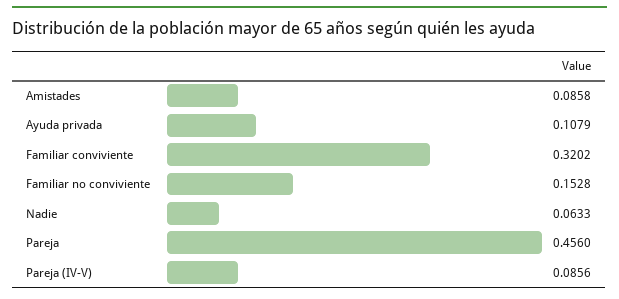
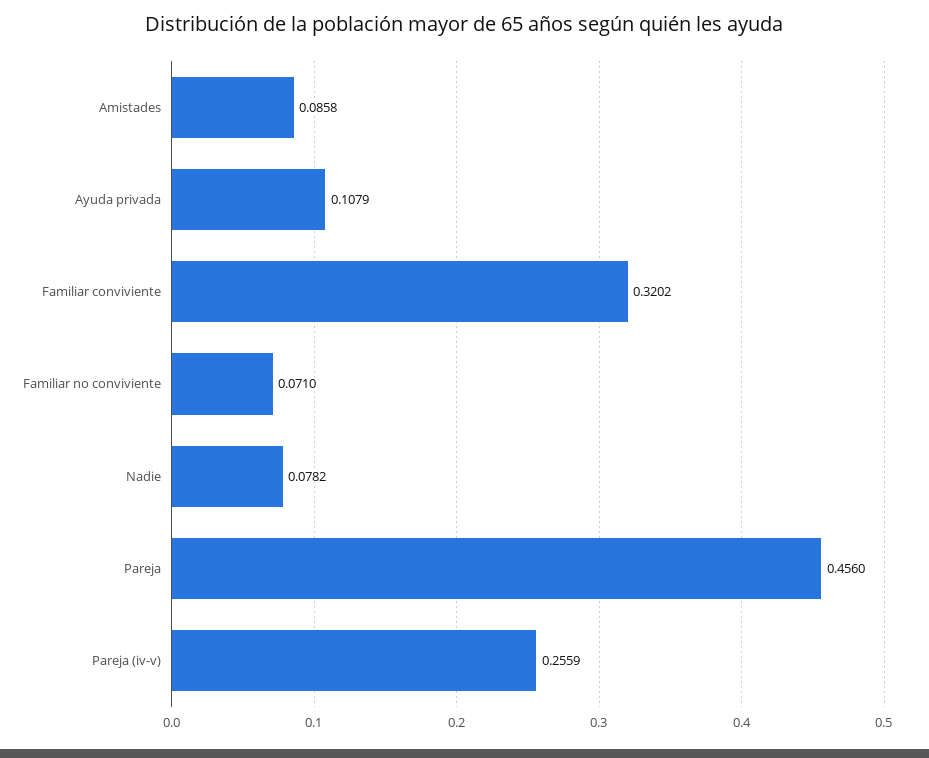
Familiar no conviviente: 0.1528 -> 0.071
Nadie: 0.0633 -> 0.0782
Pareja (IV-V): 0.0856 -> 0.2559

